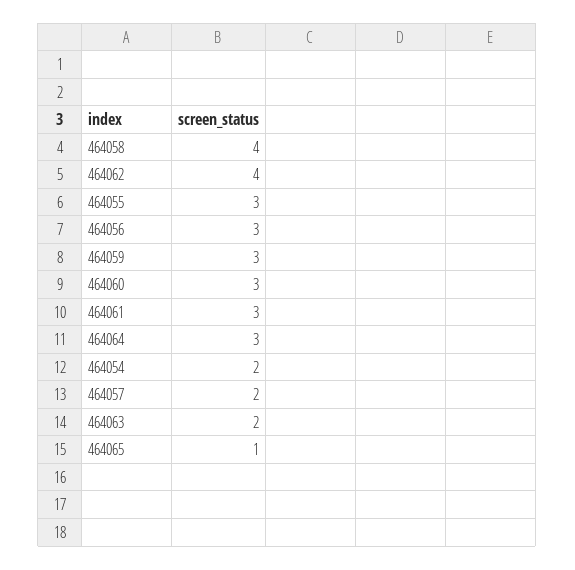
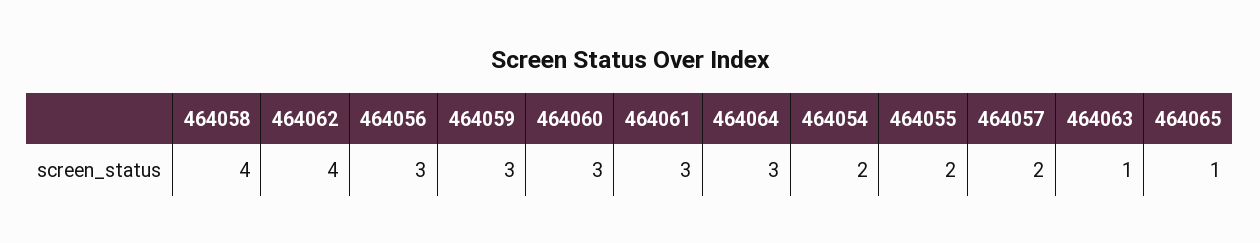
464055: 3 -> 2
464063: 2 -> 1

